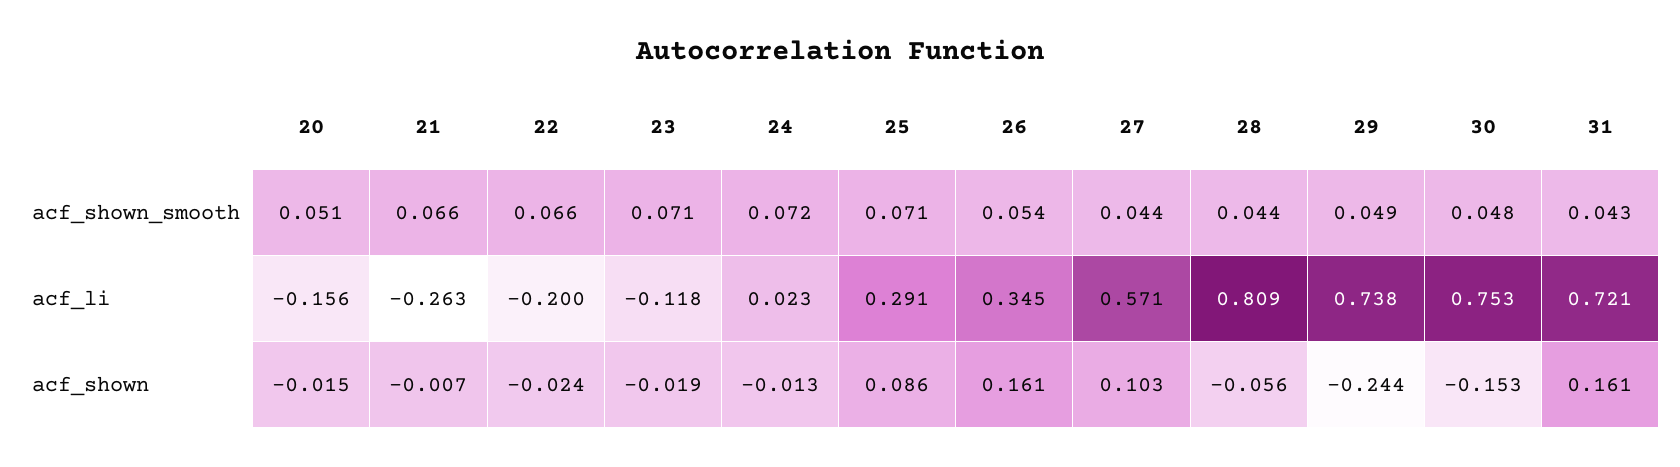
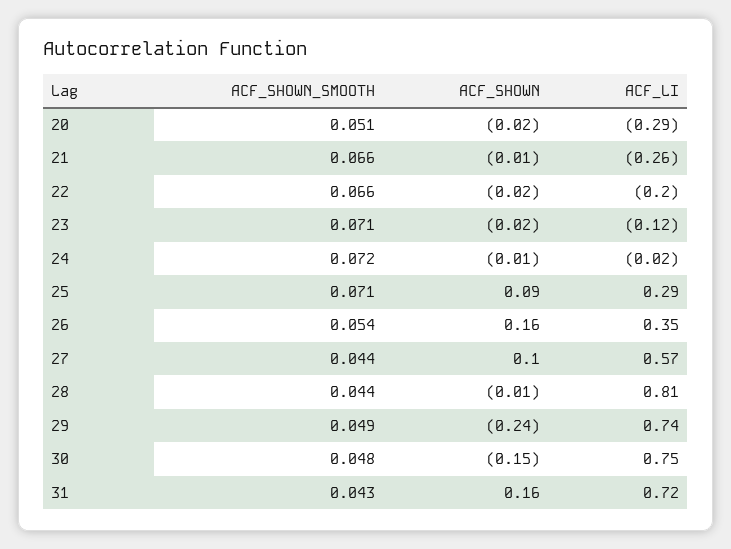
20, acf_li: -0.156 -> -0.29
24, acf_li: 0.023 -> -0.02
28, acf_shown: -0.056 -> -0.01

